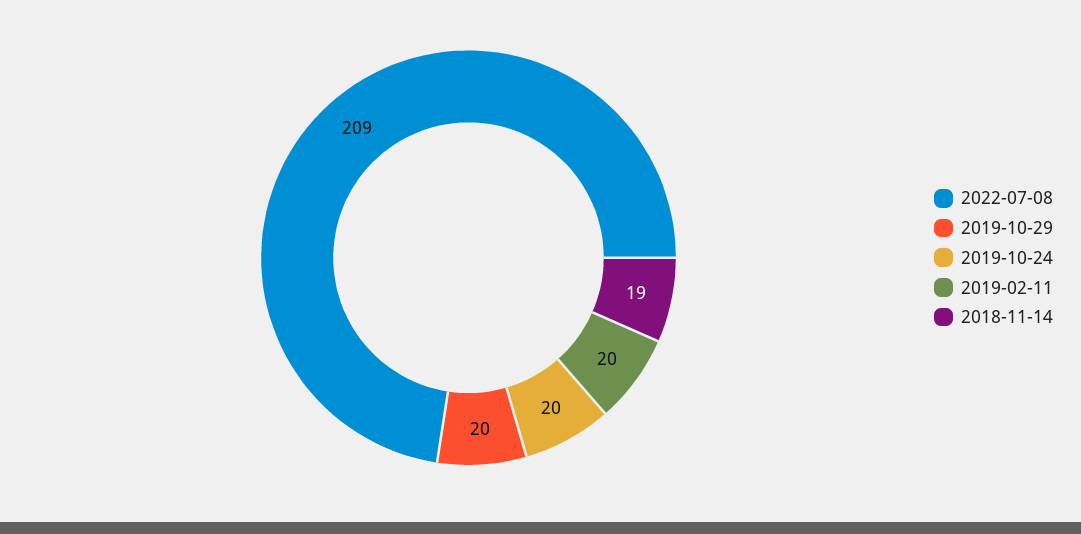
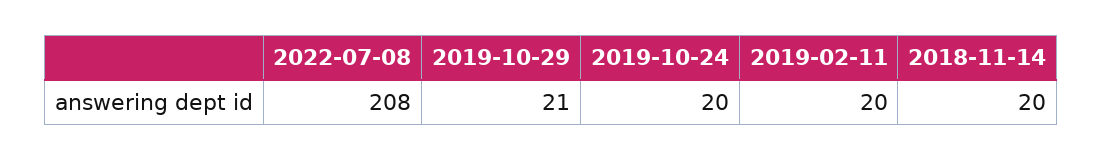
2022-07-08: 209 -> 208
2019-10-29: 20 -> 21
2018-11-14: 19 -> 20

